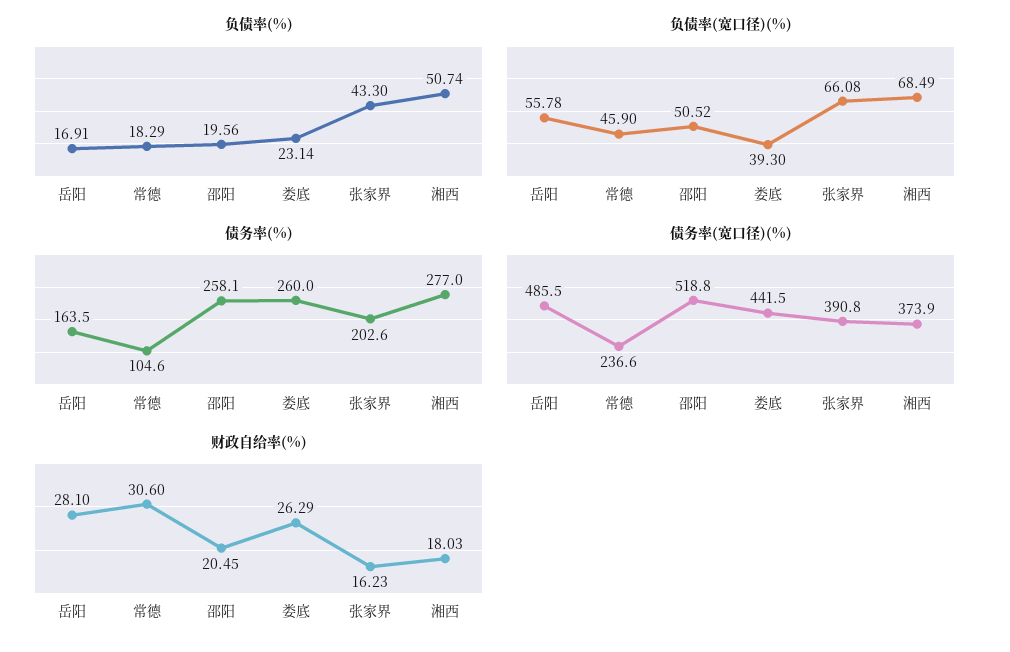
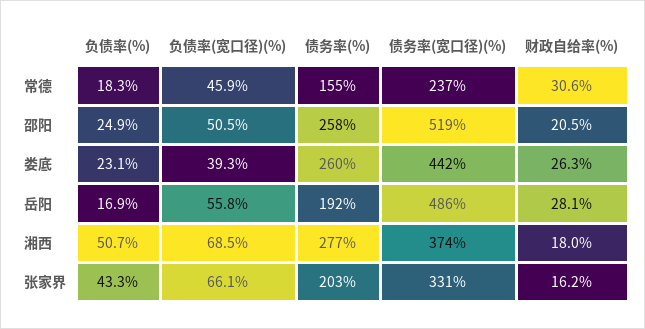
负债率(%), 邵阳: 19.56 -> 24.9
债务率(%), 岳阳: 163.5 -> 192
债务率(%), 常德: 104.6 -> 155
债务率(宽口径)(%), 张家界: 390.8 -> 331

